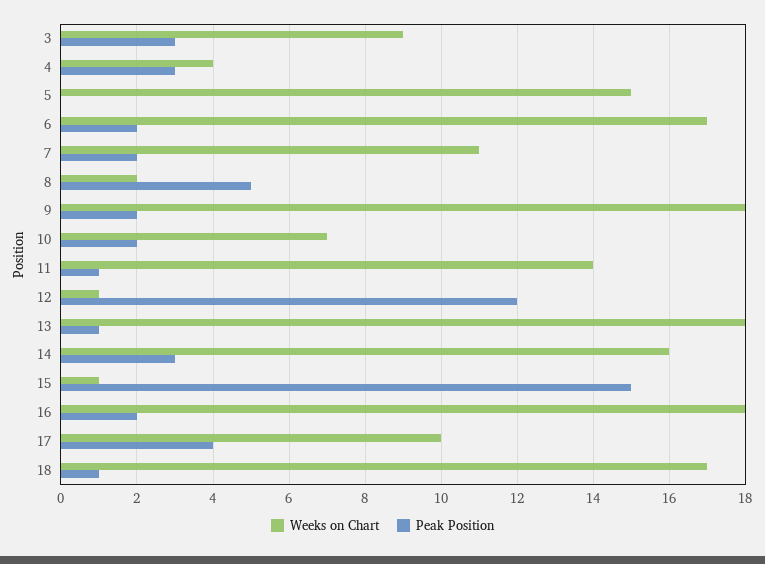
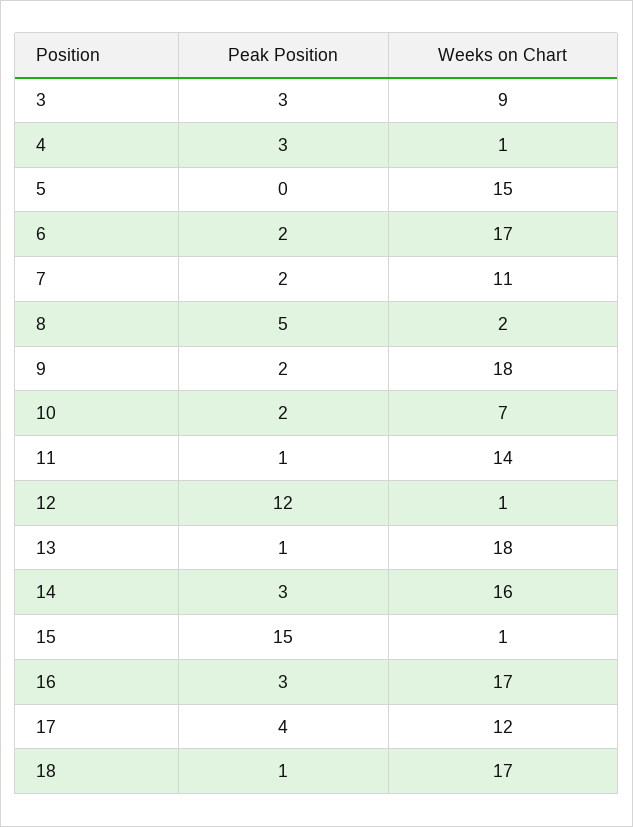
Weeks on Chart, 4: 4 -> 1
Weeks on Chart, 16: 18 -> 17
Peak Position, 16: 2 -> 3
Weeks on Chart, 17: 10 -> 12

